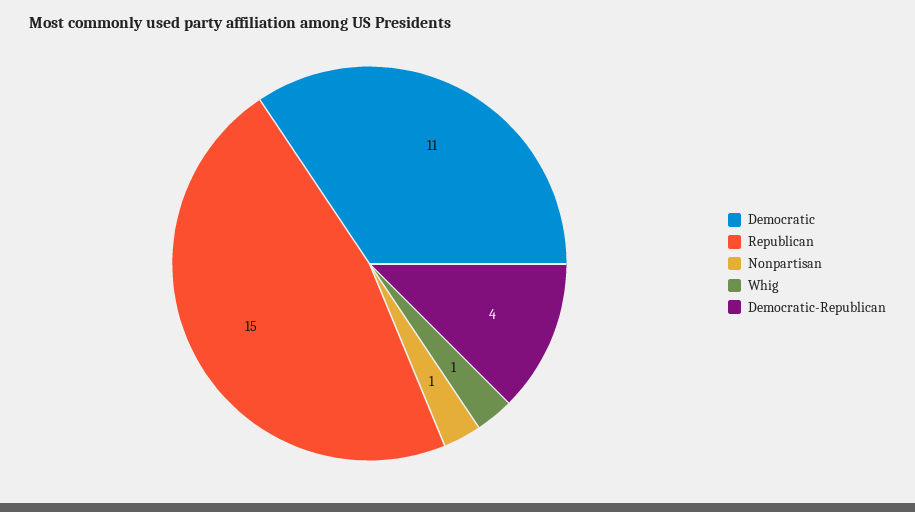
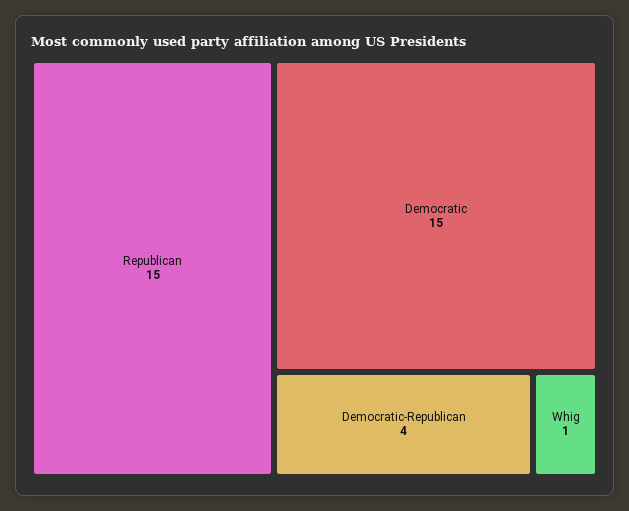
Democratic: 11 -> 15
Nonpartisan: 1 -> none

